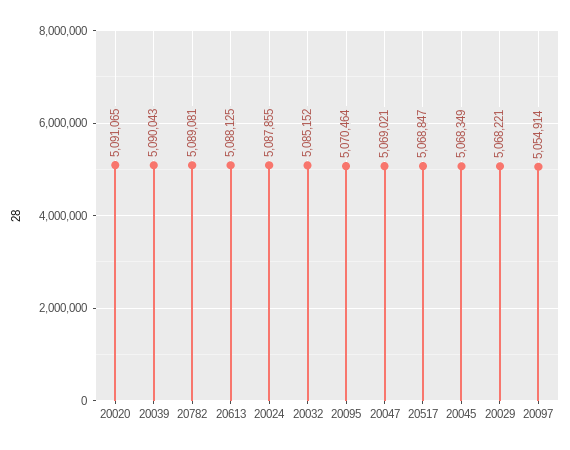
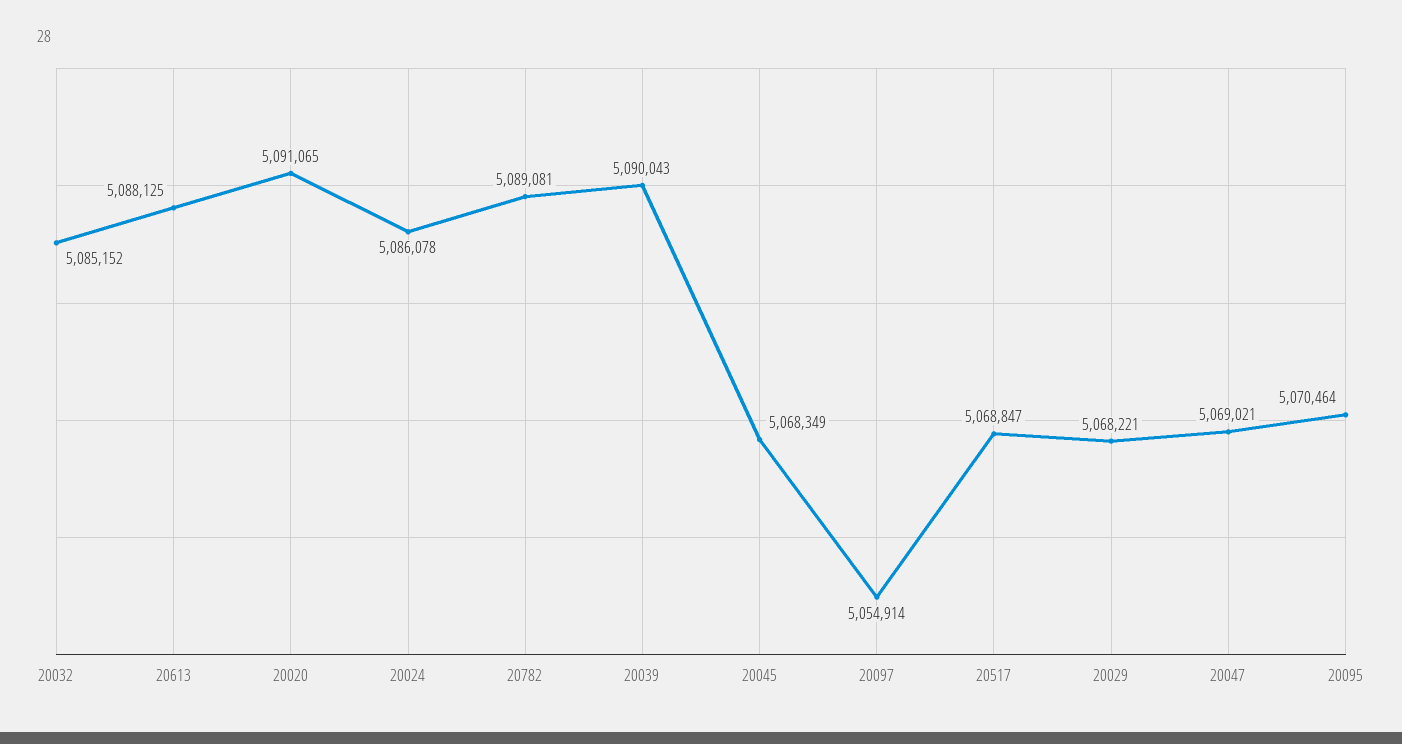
20024: 5087855 -> 5086078

